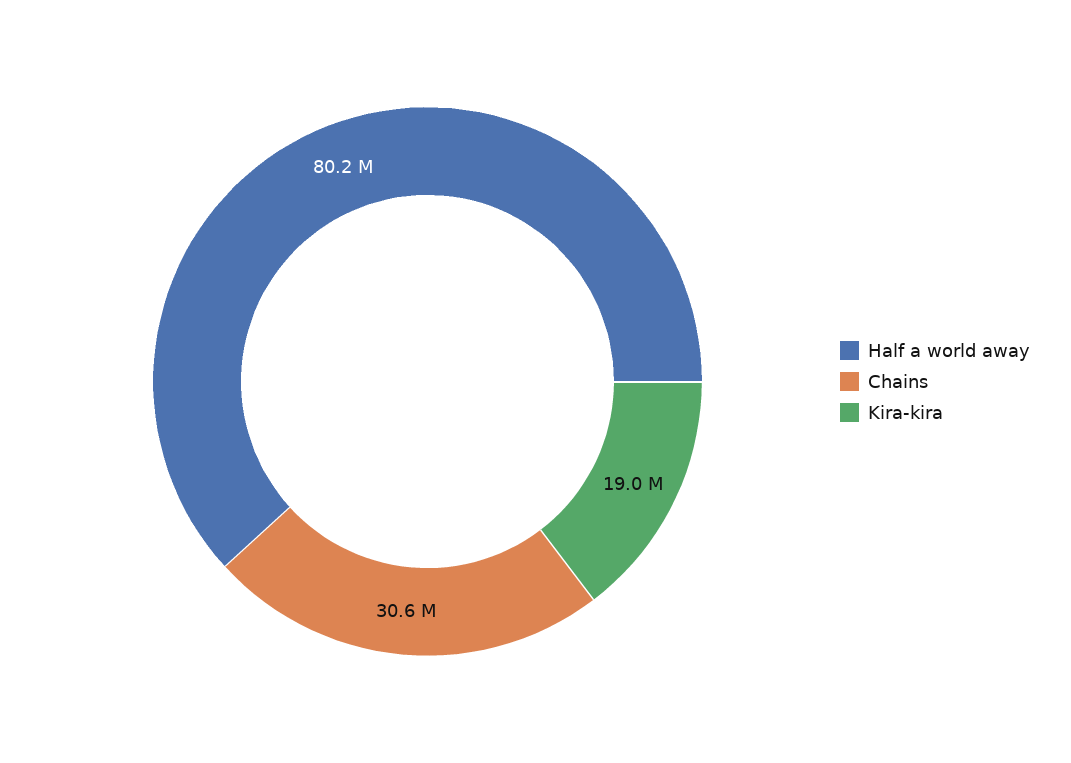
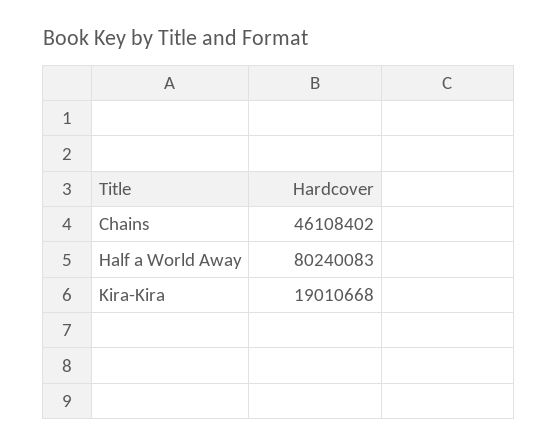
Chains: 30600000 -> 46108402

